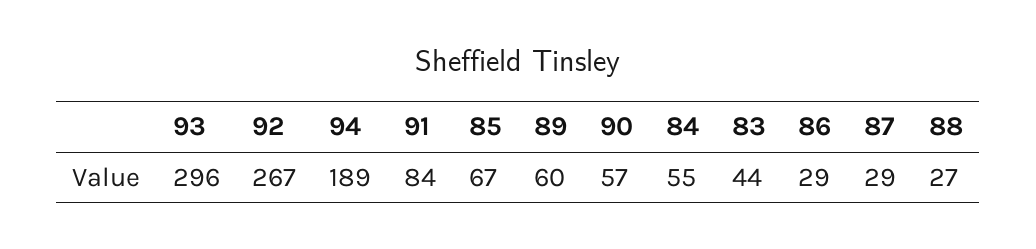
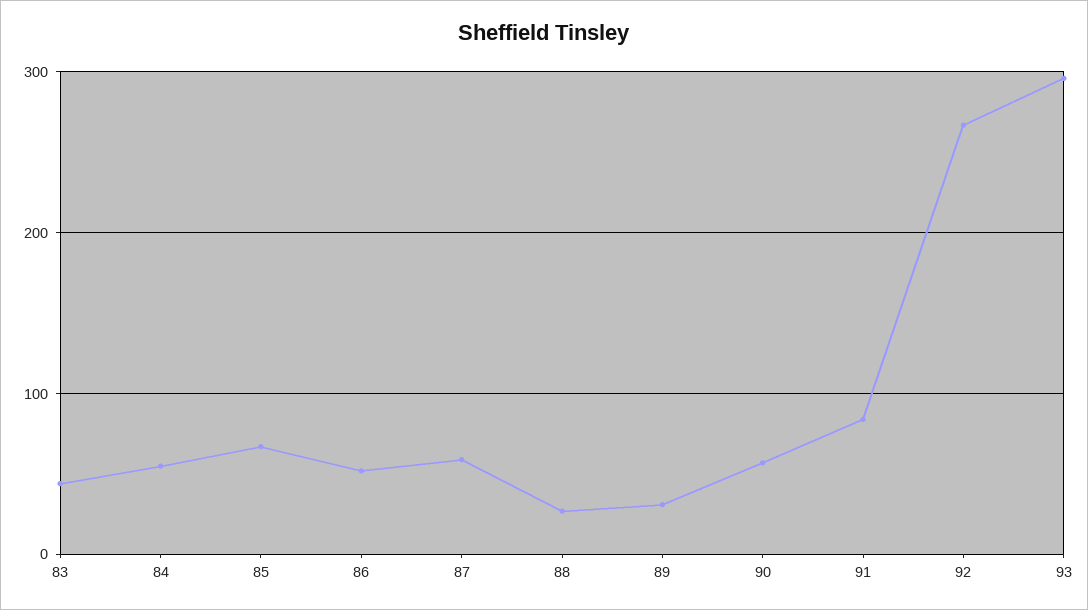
94: 189 -> none
89: 60 -> 30
86: 29 -> 50
87: 29 -> 60

